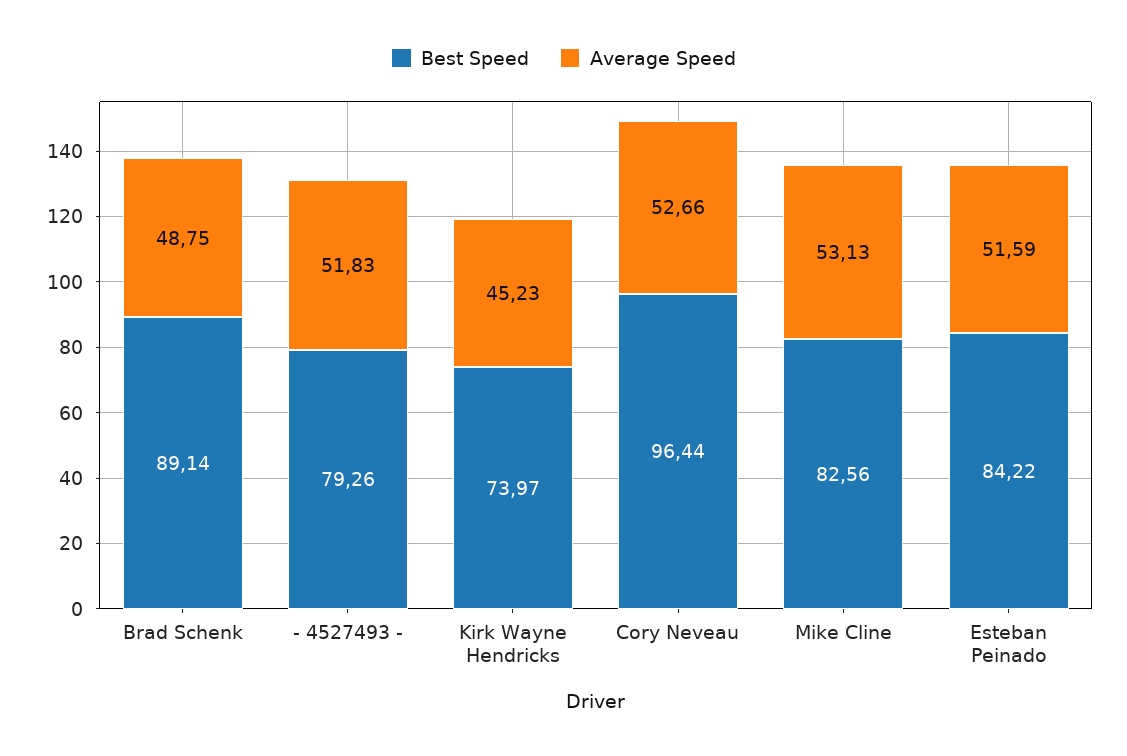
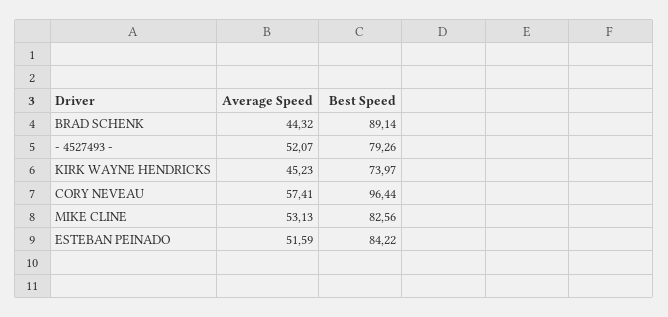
Average Speed, Brad Schenk: 48.75 -> 44.32
Average Speed, - 4527493 -: 51.83 -> 52.07
Average Speed, Cory Neveau: 52.66 -> 57.41

